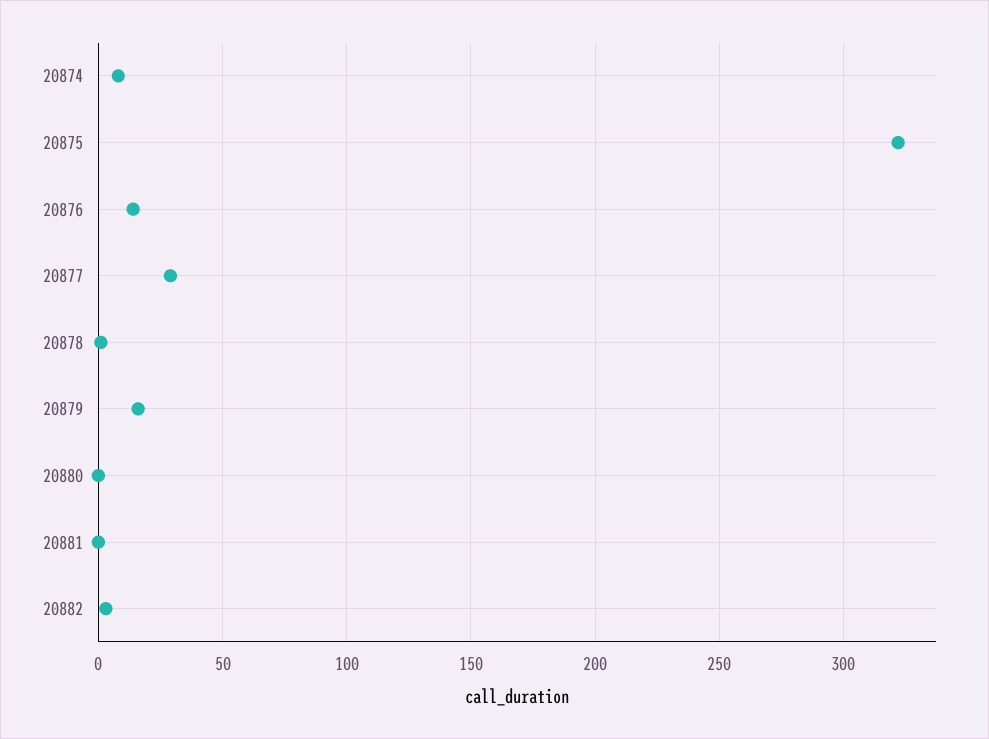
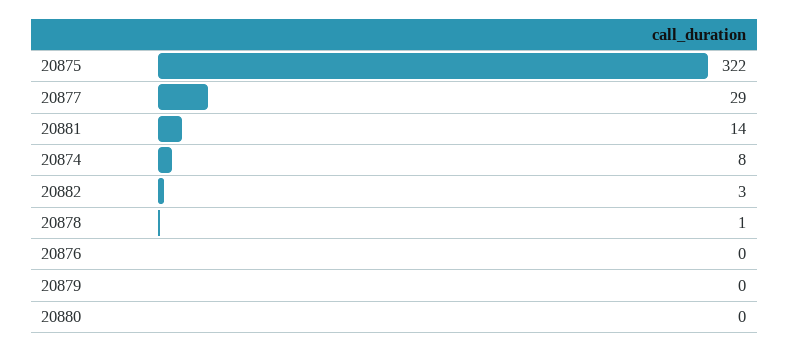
20876: 15 -> 0
20879: 15 -> 0
20881: 0 -> 14

